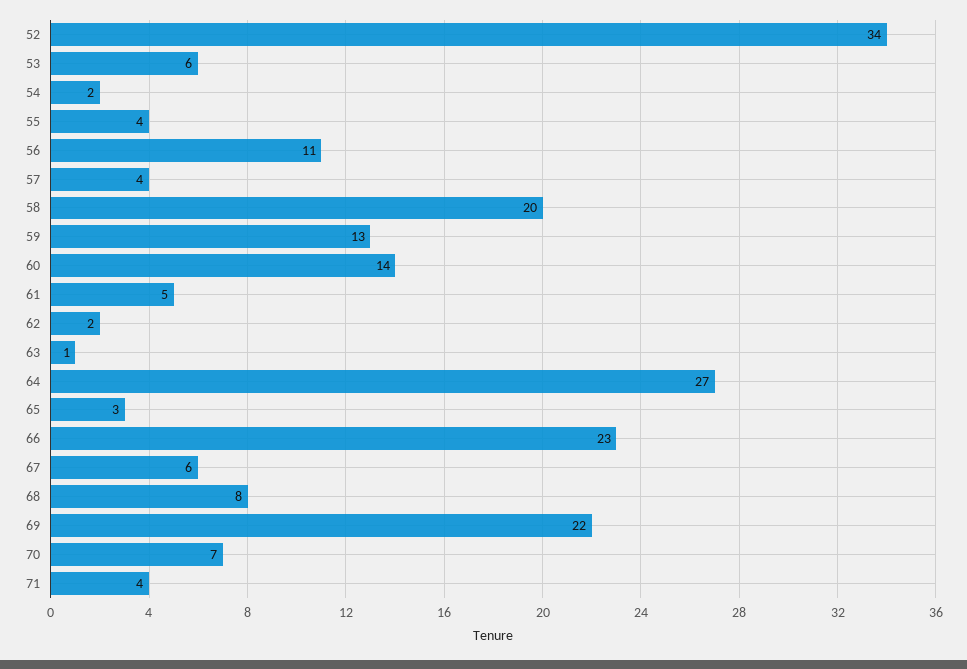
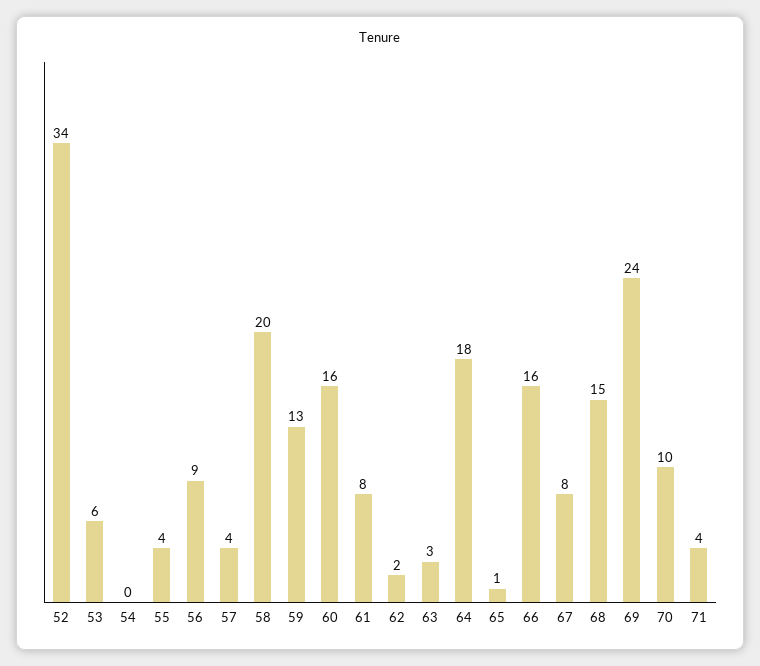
54: 2 -> 0
56: 11 -> 9
60: 14 -> 16
61: 5 -> 8
63: 1 -> 3
64: 27 -> 18
65: 3 -> 1
66: 23 -> 16
67: 6 -> 8
68: 8 -> 15
69: 22 -> 24
70: 7 -> 10

